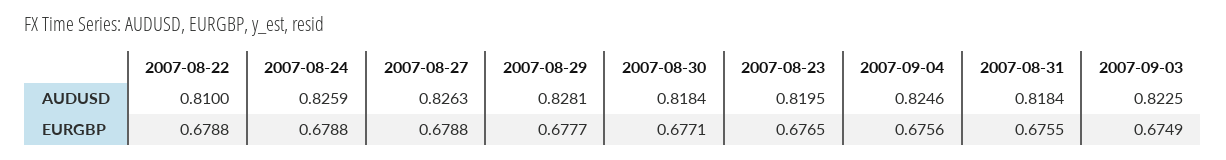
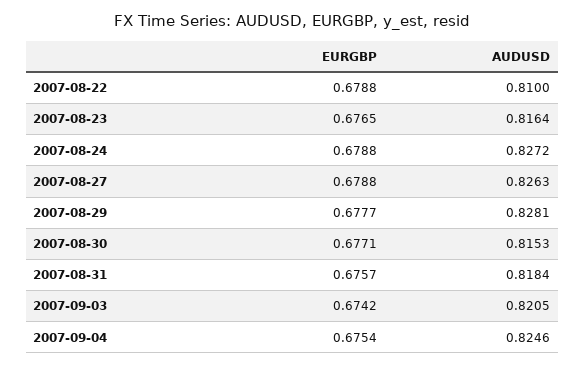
2007-08-24, AUDUSD: 0.8259 -> 0.8272
2007-08-30, AUDUSD: 0.8184 -> 0.8153
2007-08-23, AUDUSD: 0.8195 -> 0.8164
2007-09-03, AUDUSD: 0.8225 -> 0.8205
2007-09-04, EURGBP: 0.6756 -> 0.6754
2007-08-31, EURGBP: 0.6755 -> 0.6757
2007-09-03, EURGBP: 0.6749 -> 0.6742

